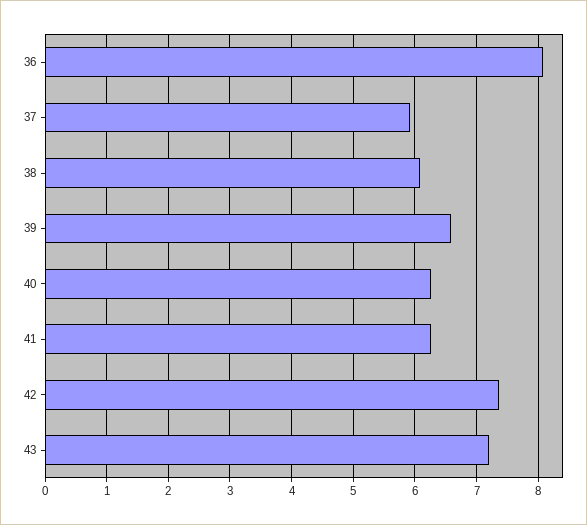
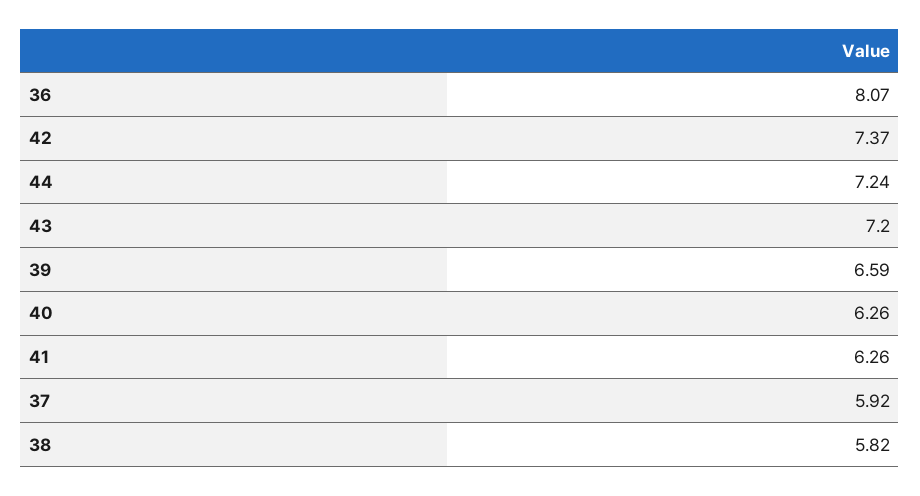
38: 6.1 -> 5.82
44: none -> 7.24

